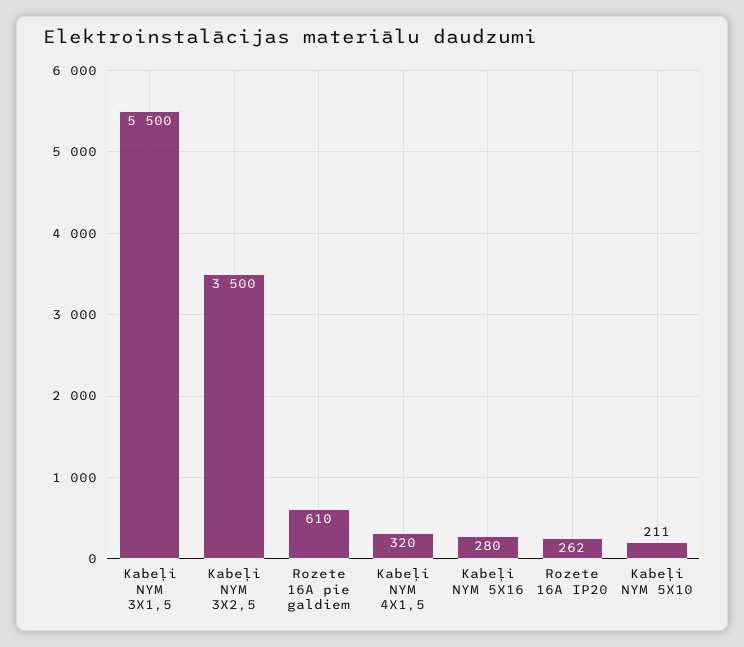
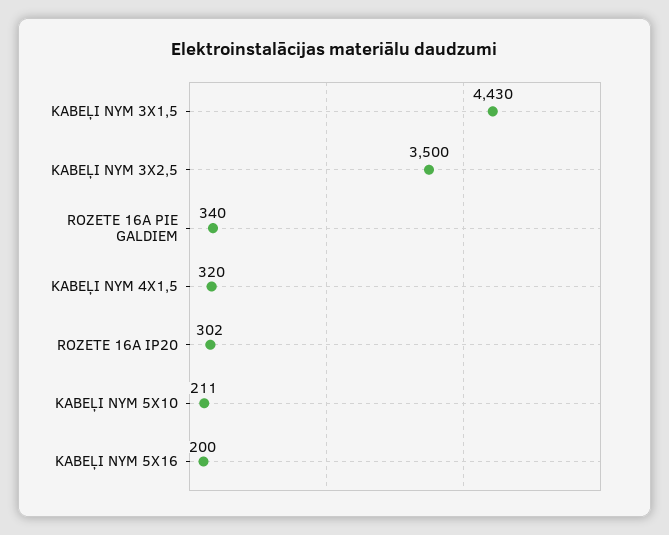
Kabeļi NYM 3X1,5: 5500 -> 4430
Rozete 16A pie galdiem: 610 -> 340
Kabeļi NYM 5X16: 280 -> 200
Rozete 16A IP20: 262 -> 302

